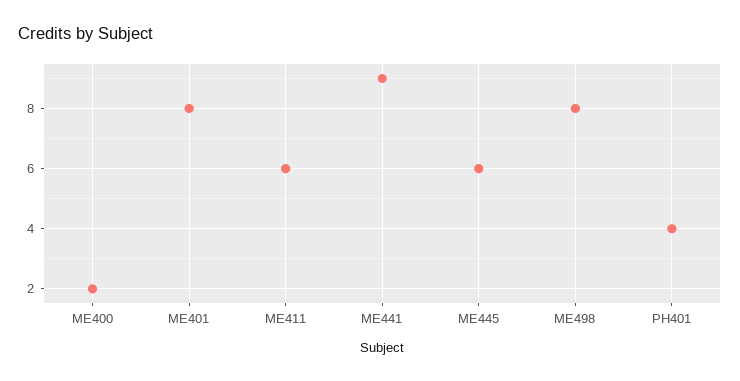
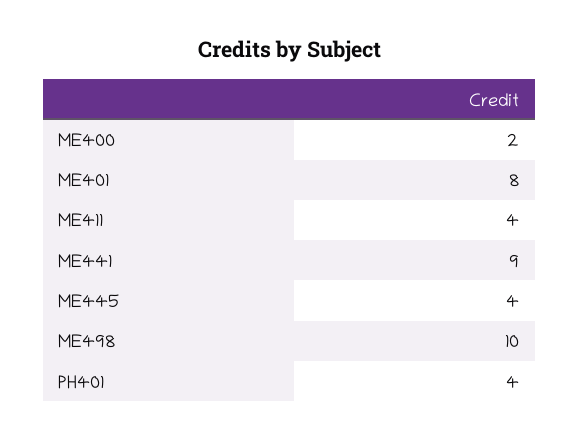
ME411: 6 -> 4
ME445: 6 -> 4
ME498: 8 -> 10

